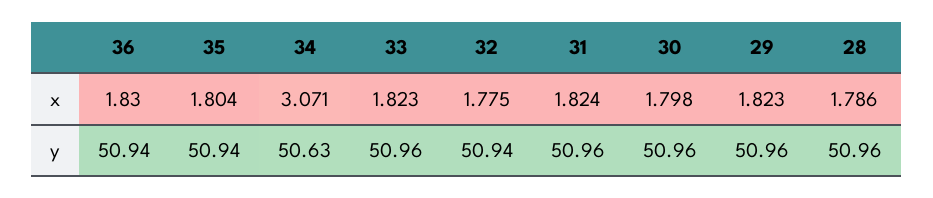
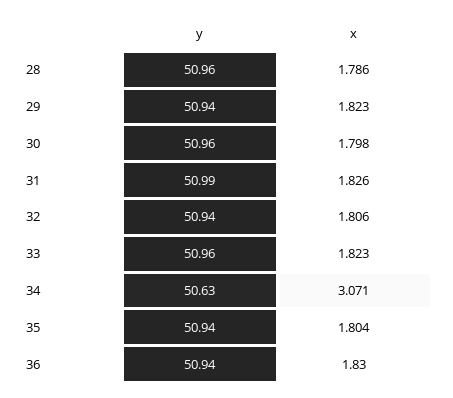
32, x: 1.775 -> 1.806
31, x: 1.824 -> 1.826
31, y: 50.96 -> 50.99
29, y: 50.96 -> 50.94

